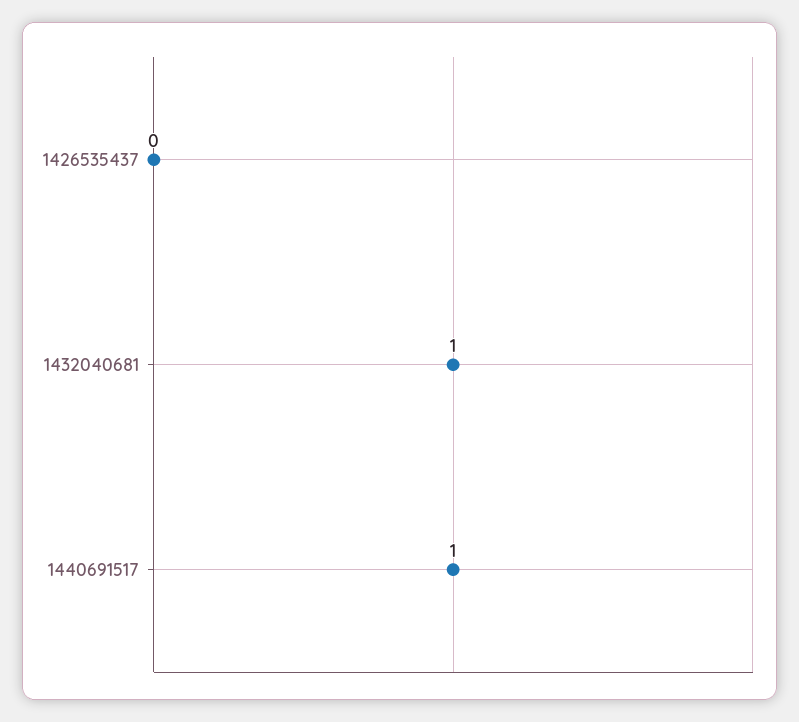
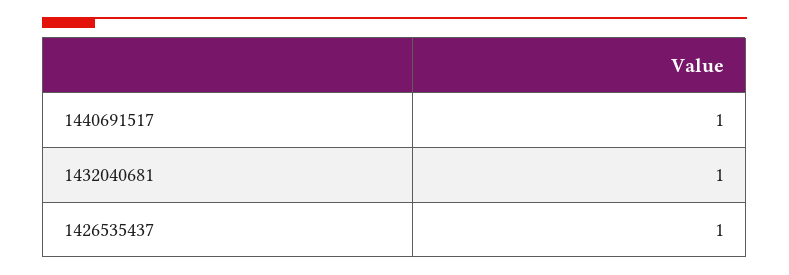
1426535437: 0 -> 1

